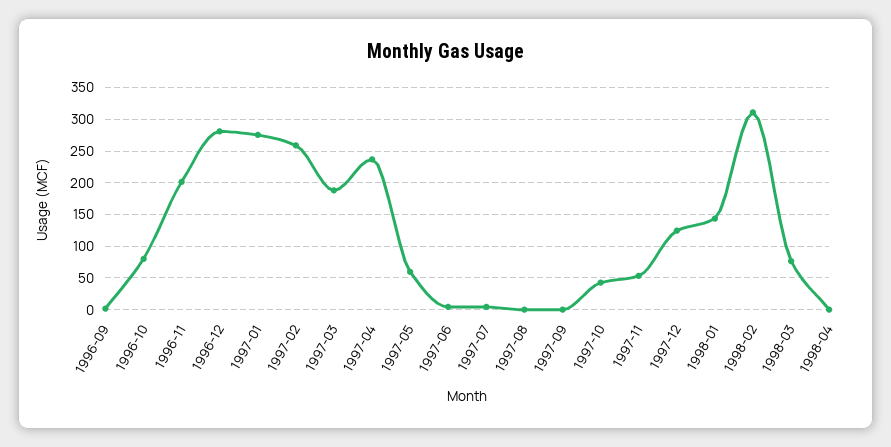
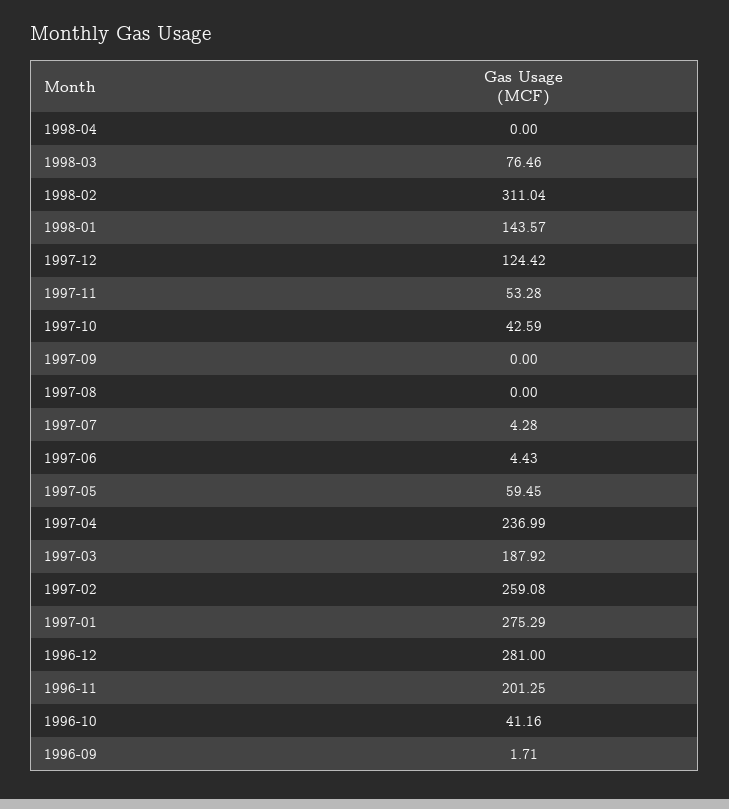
1996-10: 80 -> 41.16

